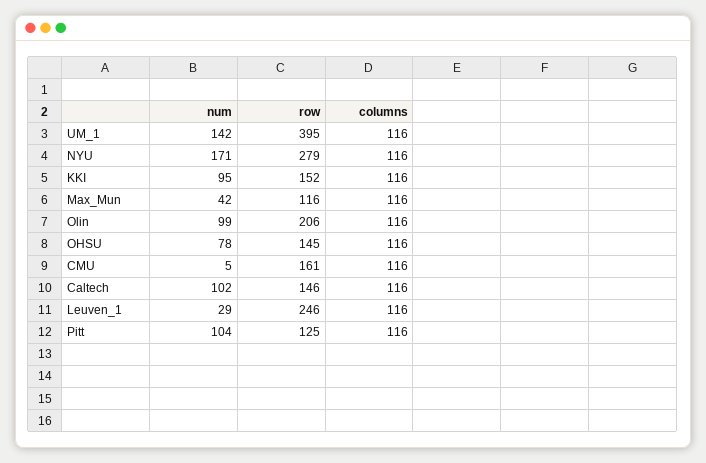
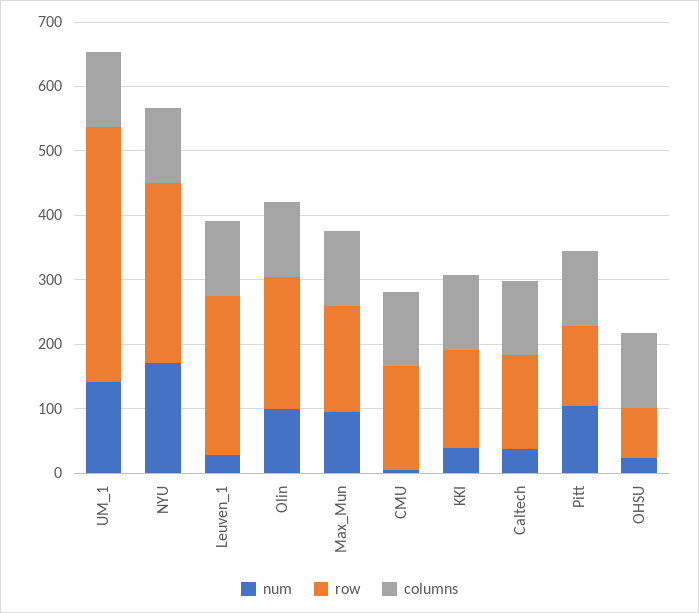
num, KKI: 95 -> 40
num, Max_Mun: 42 -> 100
row, Max_Mun: 116 -> 160
num, OHSU: 78 -> 20
row, OHSU: 145 -> 80
num, Caltech: 102 -> 40

